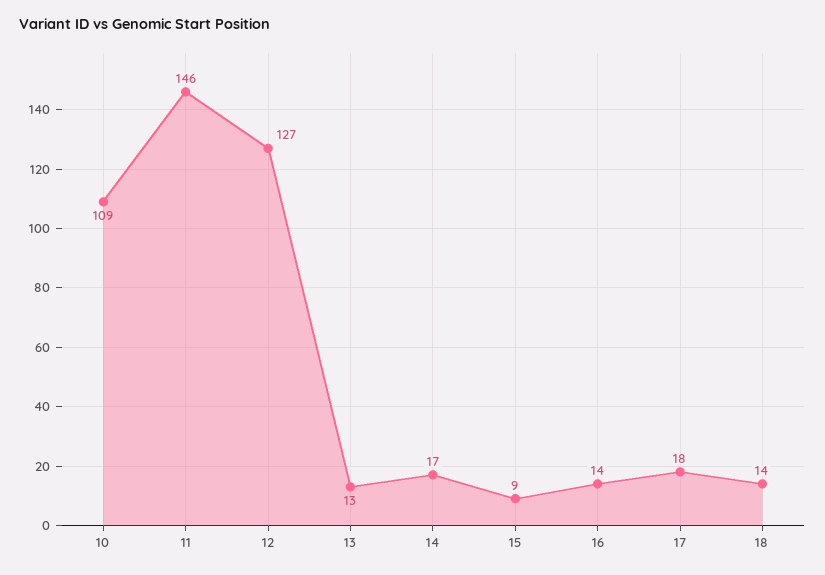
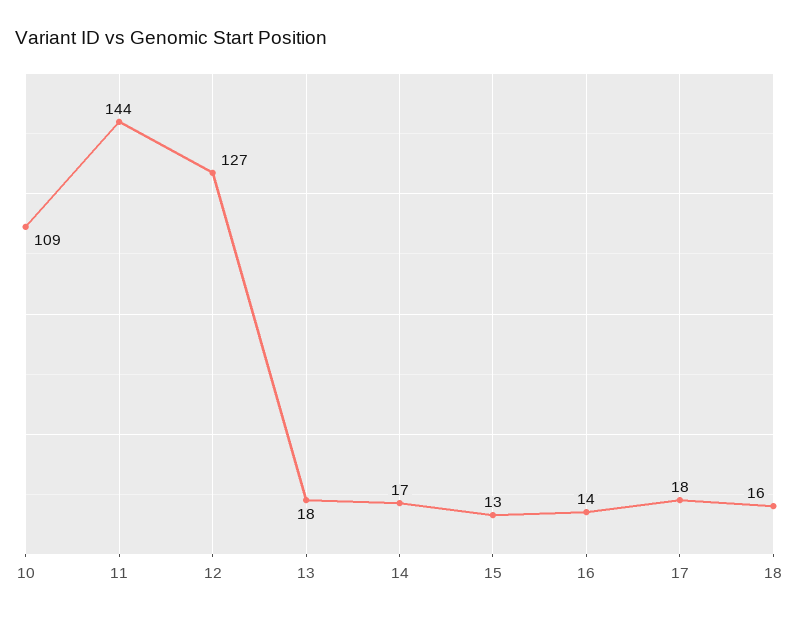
11: 146 -> 144
13: 13 -> 18
15: 9 -> 13
18: 14 -> 16

